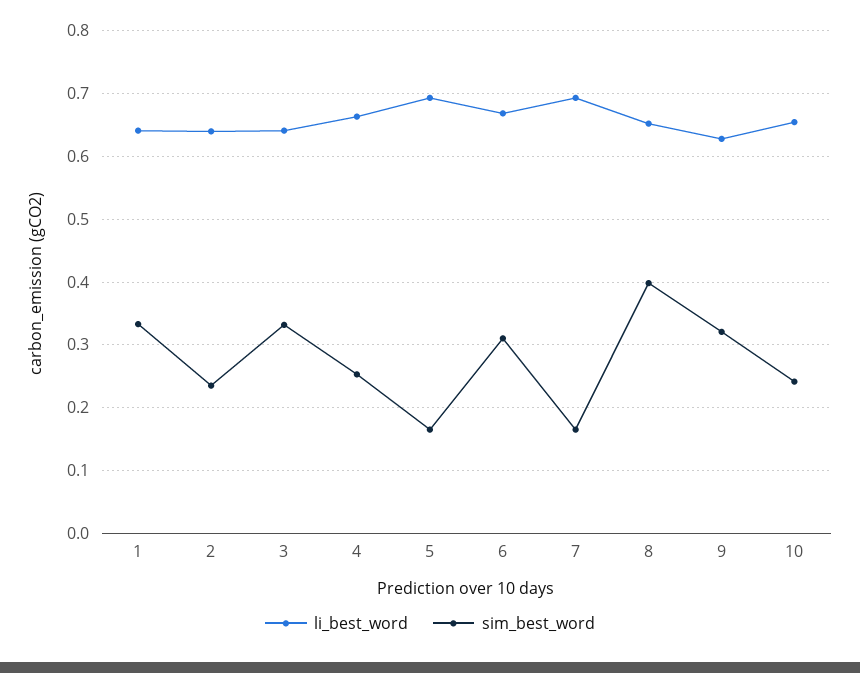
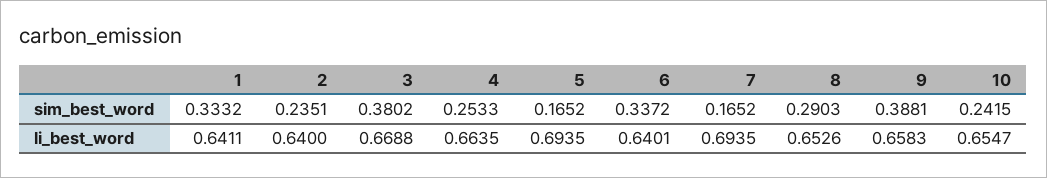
li_best_word, 3: 0.64 -> 0.6688
sim_best_word, 3: 0.33 -> 0.3802
li_best_word, 6: 0.67 -> 0.6401
sim_best_word, 6: 0.31 -> 0.3372
sim_best_word, 8: 0.4 -> 0.2903
li_best_word, 9: 0.63 -> 0.6583
sim_best_word, 9: 0.32 -> 0.3881

